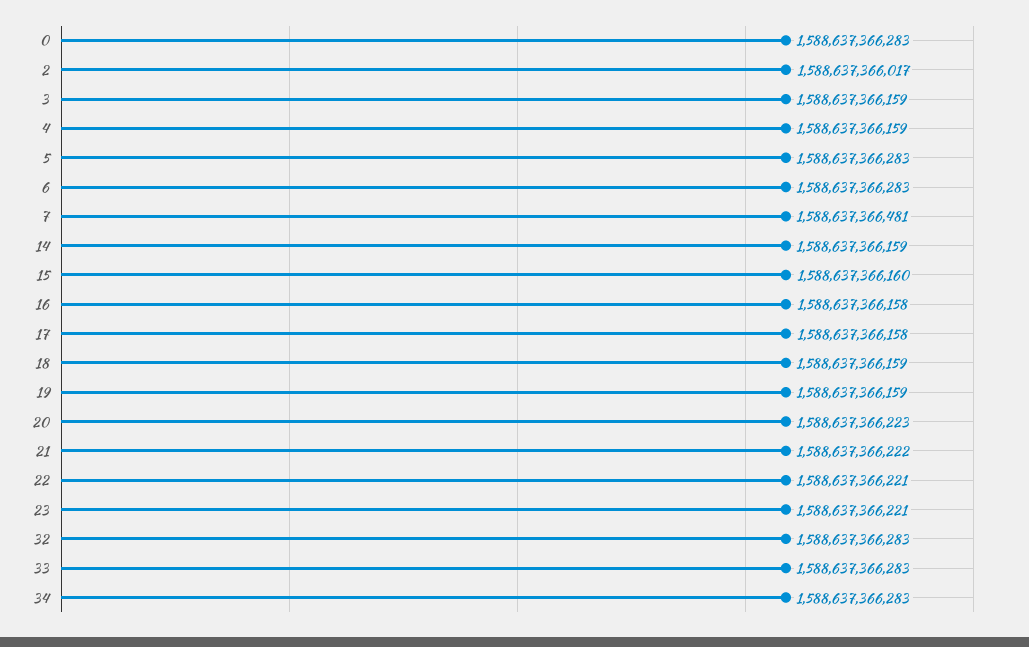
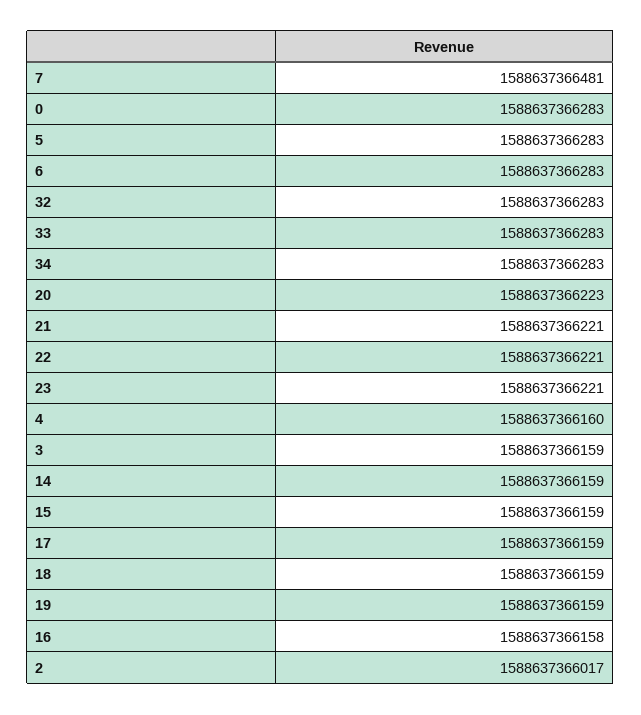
4: 1588637366159 -> 1588637366160
15: 1588637366160 -> 1588637366159
17: 1588637366158 -> 1588637366159
21: 1588637366222 -> 1588637366221

